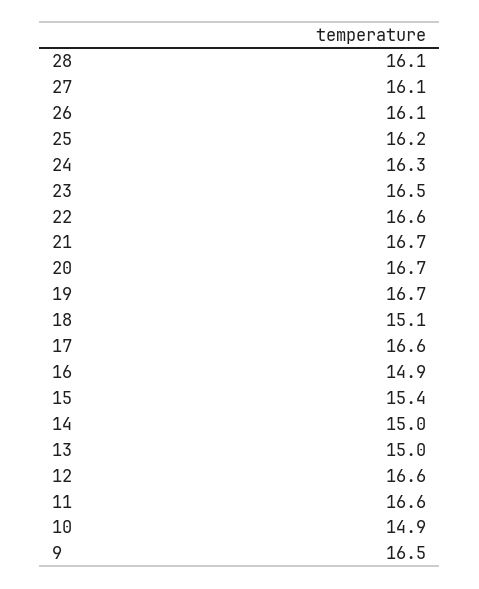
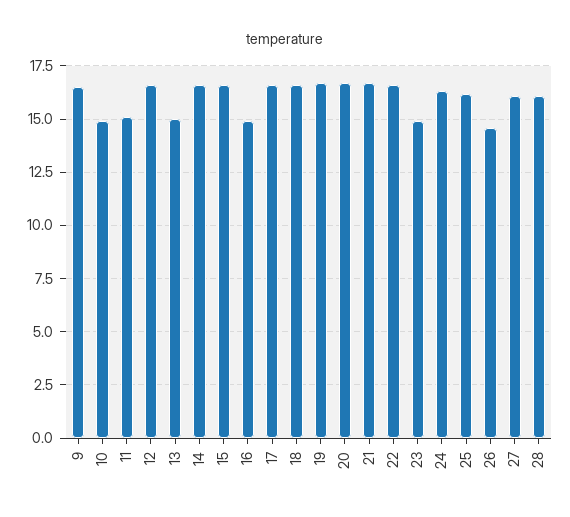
26: 16.1 -> 14.5
23: 16.5 -> 15
18: 15.1 -> 16.5
15: 15.4 -> 16.5
14: 15 -> 16.5
11: 16.6 -> 15

